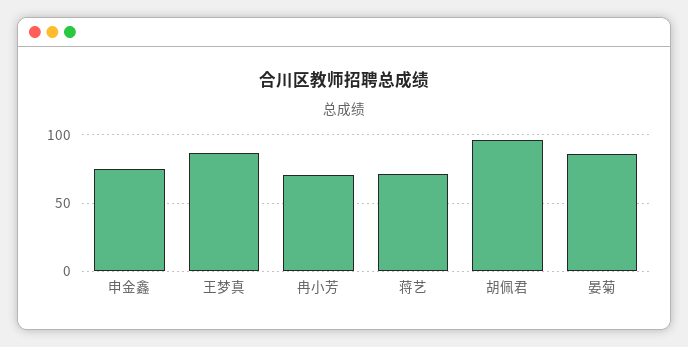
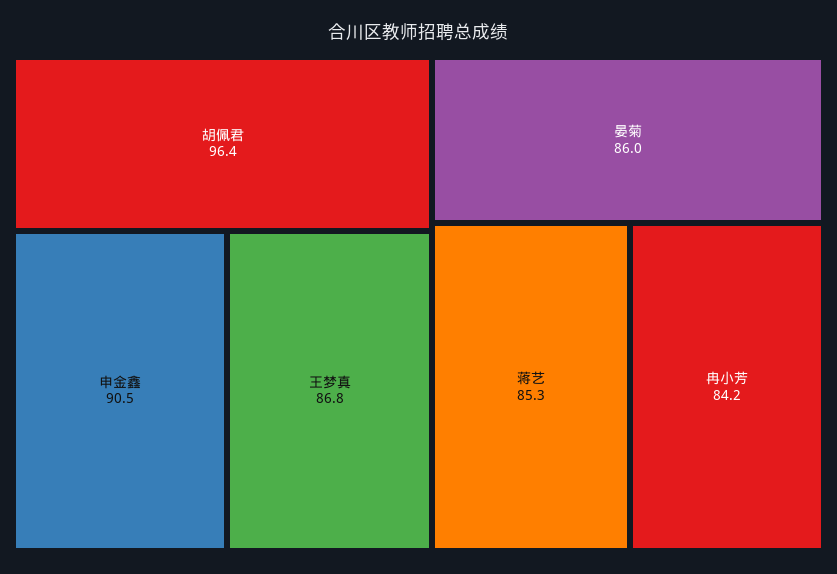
申金鑫: 75 -> 90.5
冉小芳: 70 -> 84.2
蒋艺: 70 -> 85.3

